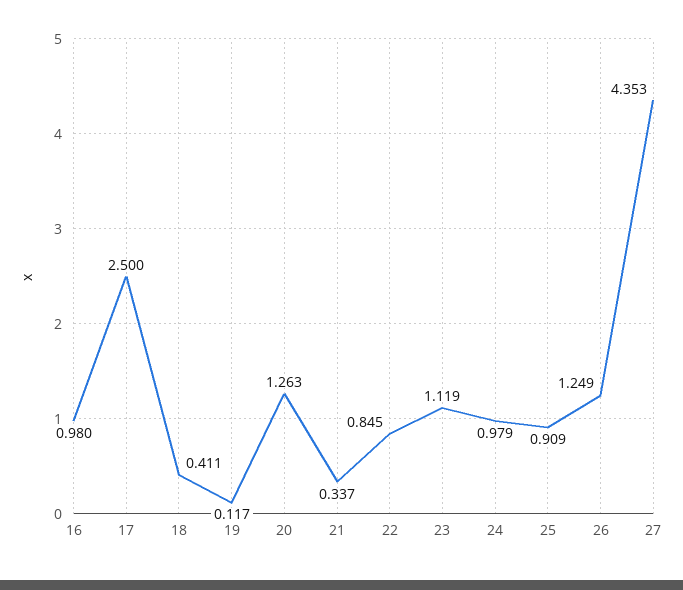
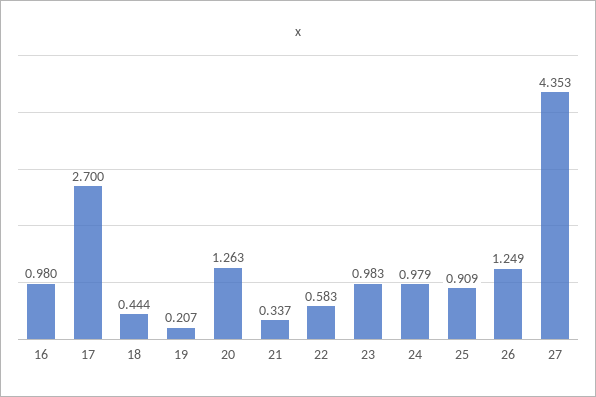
17: 2.5 -> 2.7
18: 0.411 -> 0.444
19: 0.117 -> 0.207
22: 0.845 -> 0.583
23: 1.119 -> 0.983

